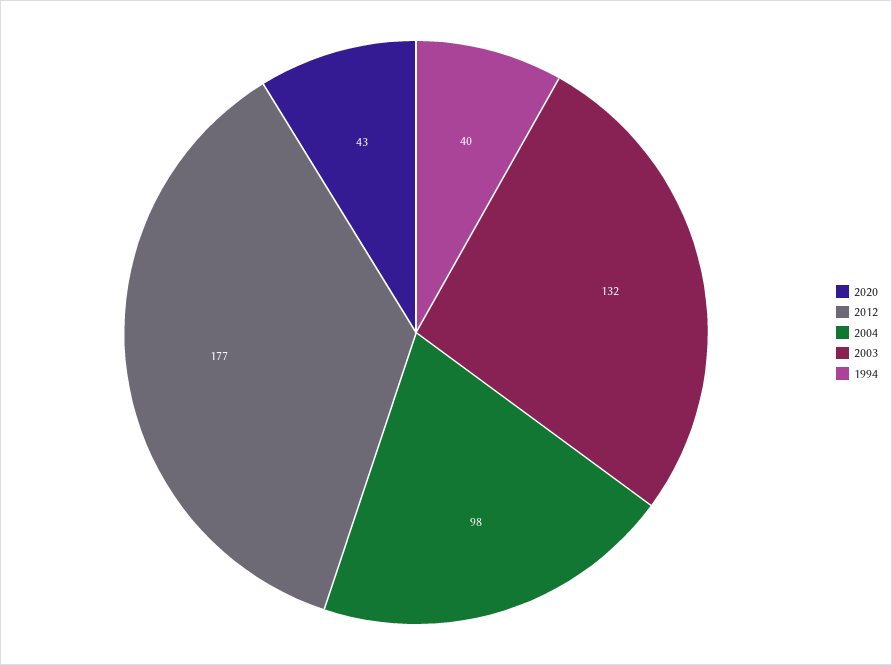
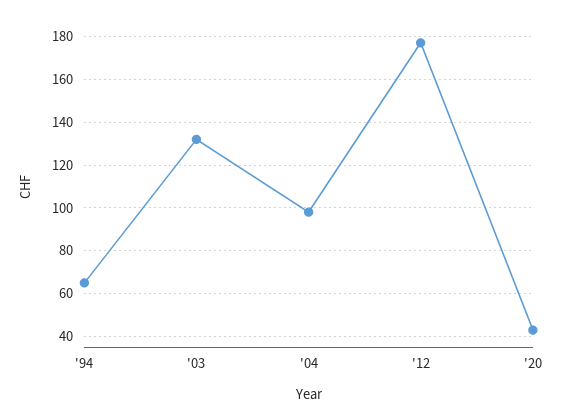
1994: 40 -> 65

